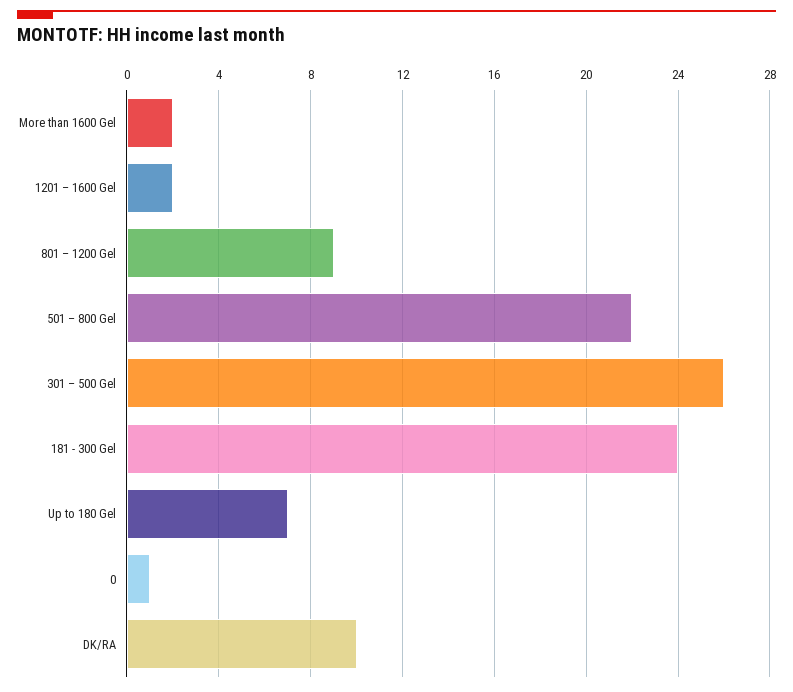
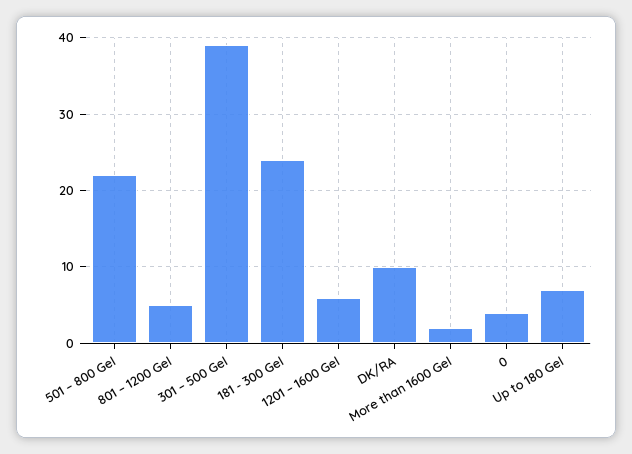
1201 – 1600 Gel: 2 -> 6
801 – 1200 Gel: 9 -> 5
301 – 500 Gel: 26 -> 39
0: 1 -> 4

